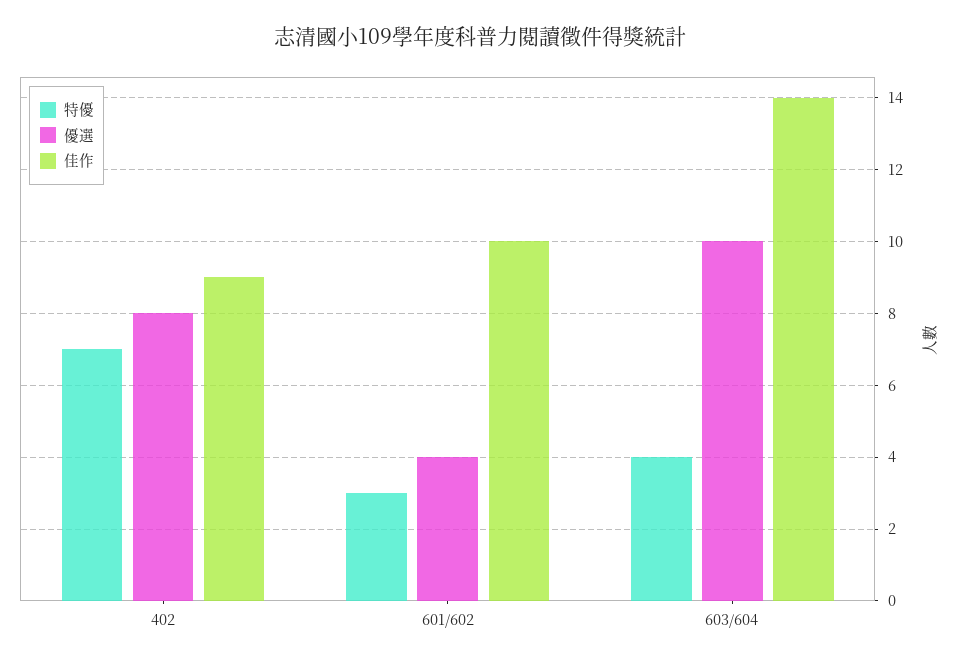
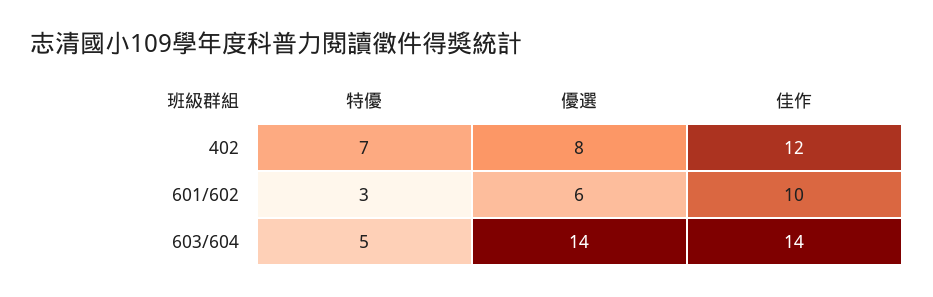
佳作, 402: 9 -> 12
優選, 601/602: 4 -> 6
特優, 603/604: 4 -> 5
優選, 603/604: 10 -> 14

